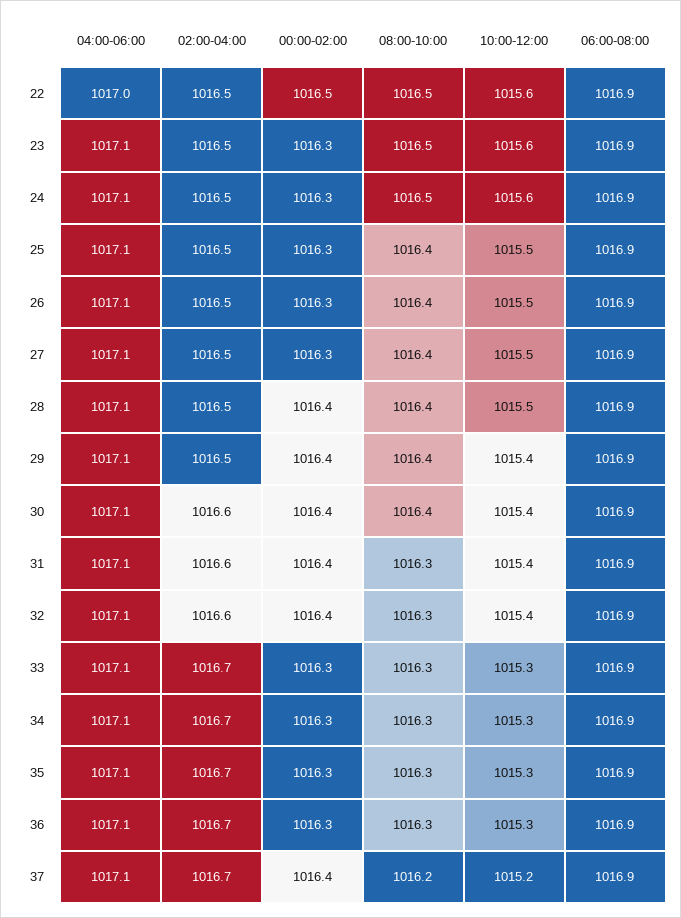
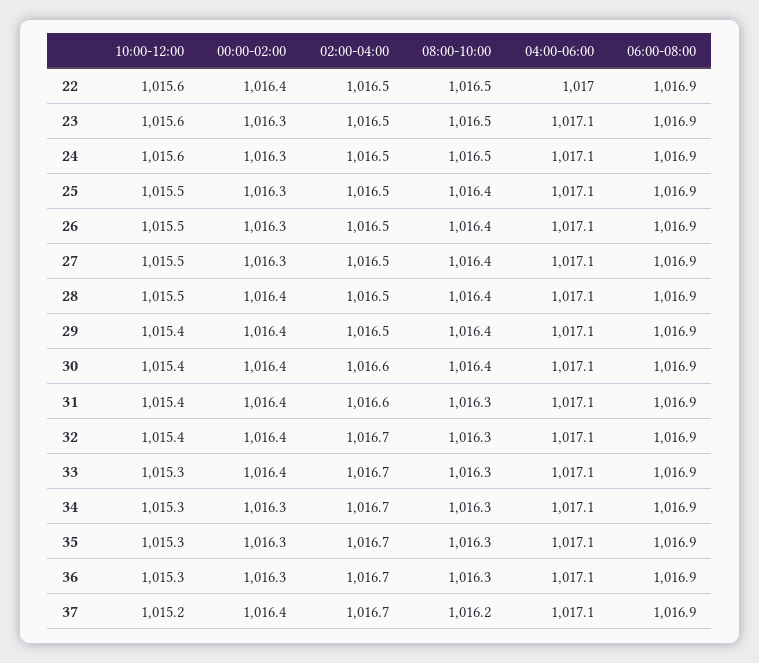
00:00-02:00, 22: 1016.5 -> 1016.4
02:00-04:00, 32: 1016.6 -> 1016.7
00:00-02:00, 33: 1016.3 -> 1016.4

